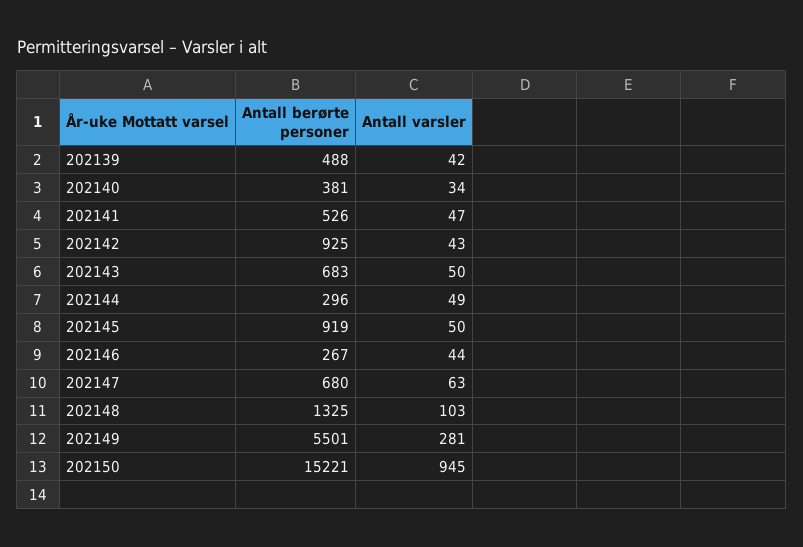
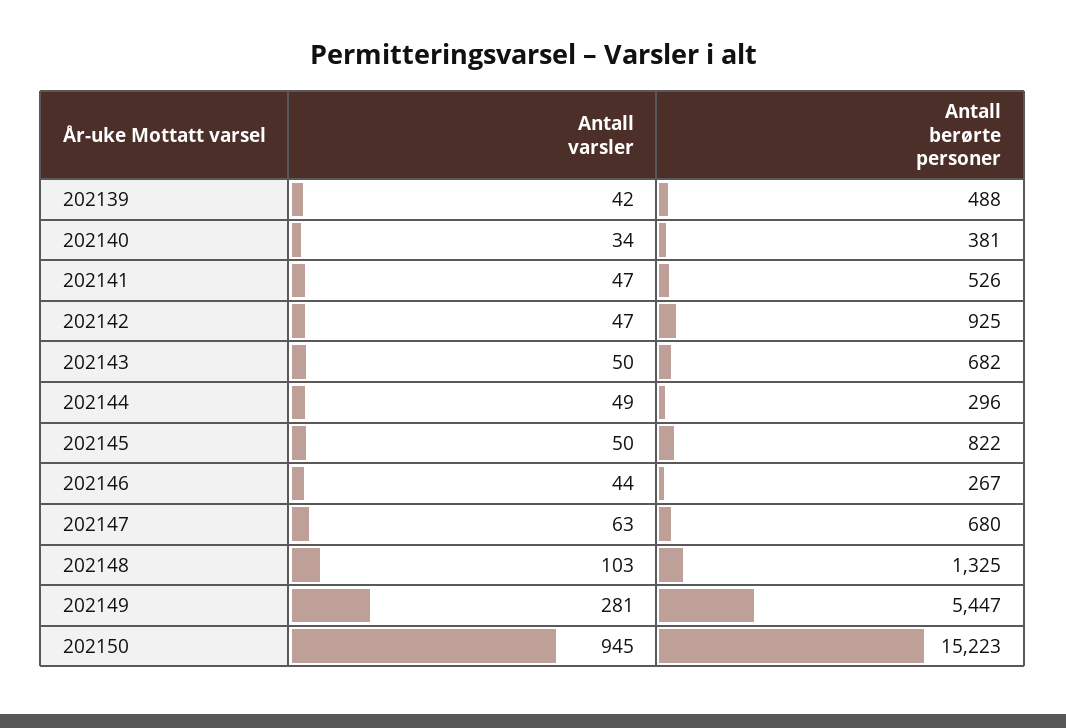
Antall varsler, 202142: 43 -> 47
Antall berørte personer, 202143: 683 -> 682
Antall berørte personer, 202145: 919 -> 822
Antall berørte personer, 202149: 5501 -> 5447
Antall berørte personer, 202150: 15221 -> 15223

